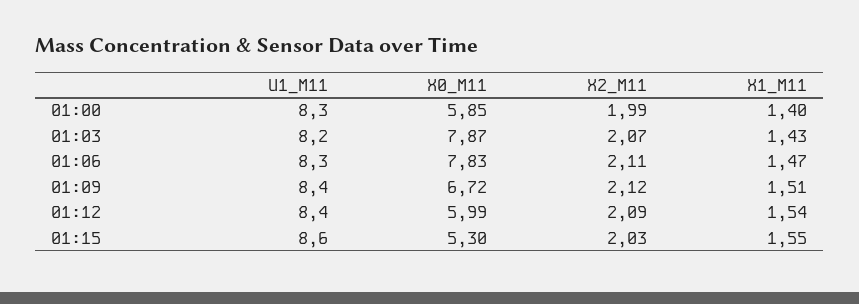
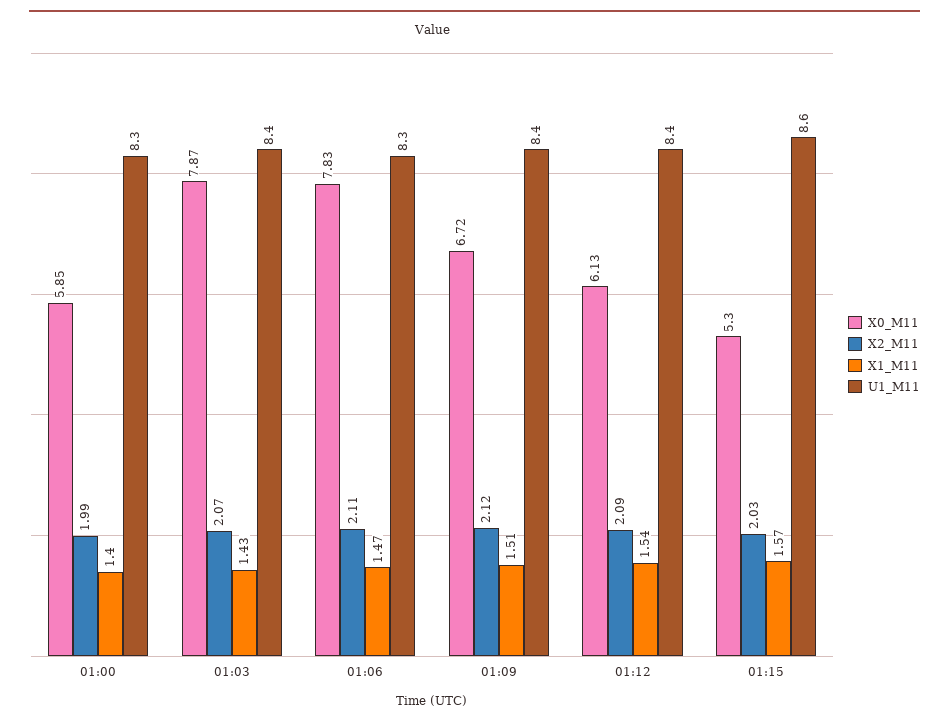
U1_M11, 01:03: 8.2 -> 8.4
X0_M11, 01:12: 5.99 -> 6.13
X1_M11, 01:15: 1.55 -> 1.57

